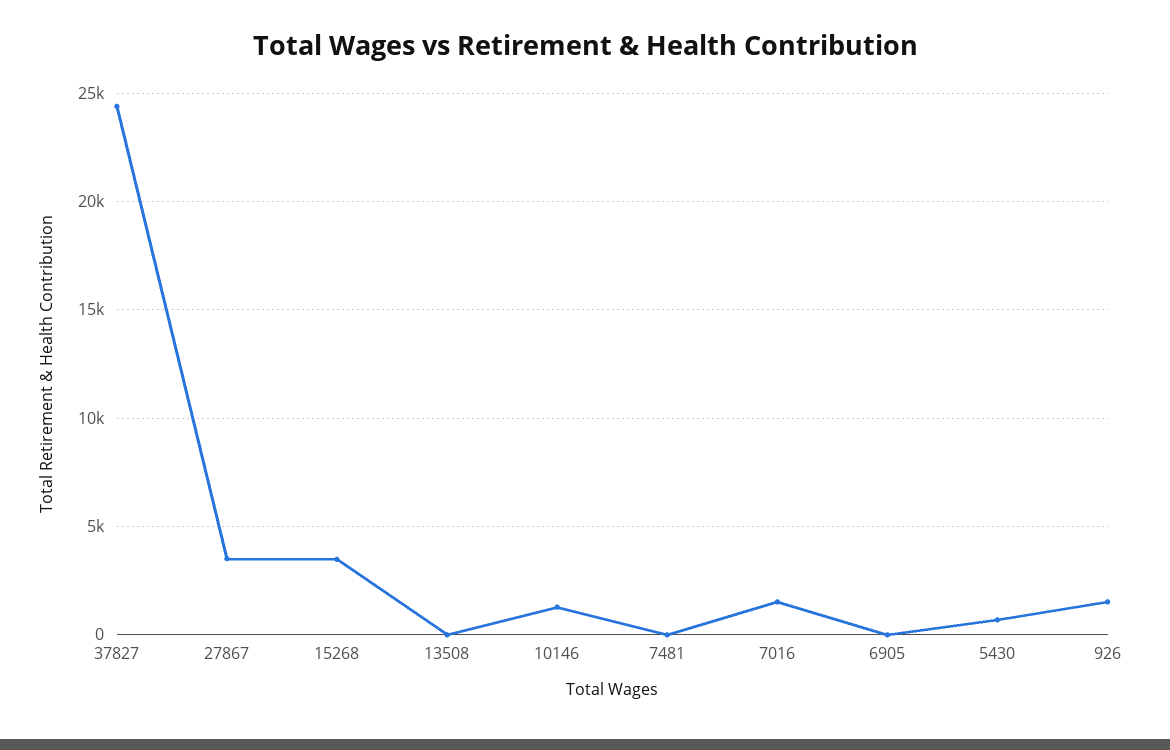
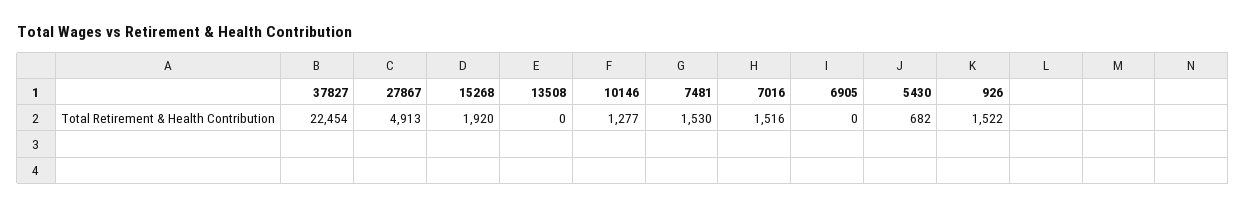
37827: 24500 -> 22454
27867: 3500 -> 4913
15268: 3500 -> 1920
7481: 0 -> 1530

